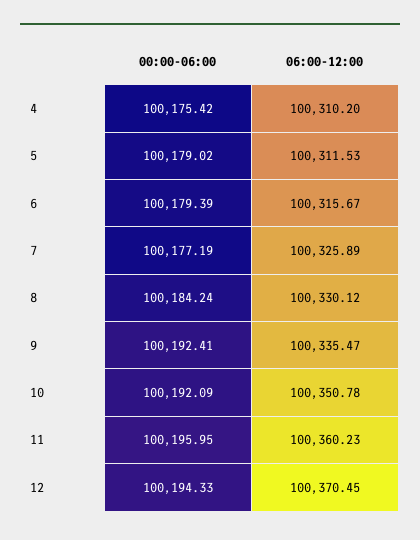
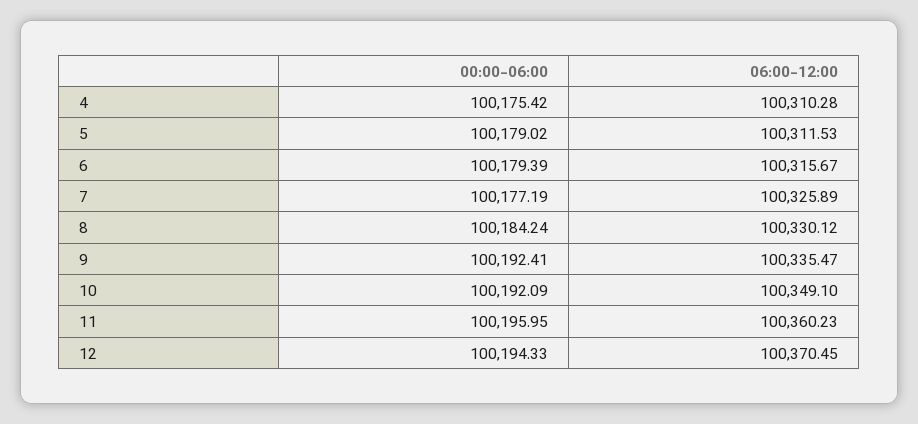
06:00-12:00, 4: 100310.2 -> 100310.28
06:00-12:00, 10: 100350.78 -> 100349.1

